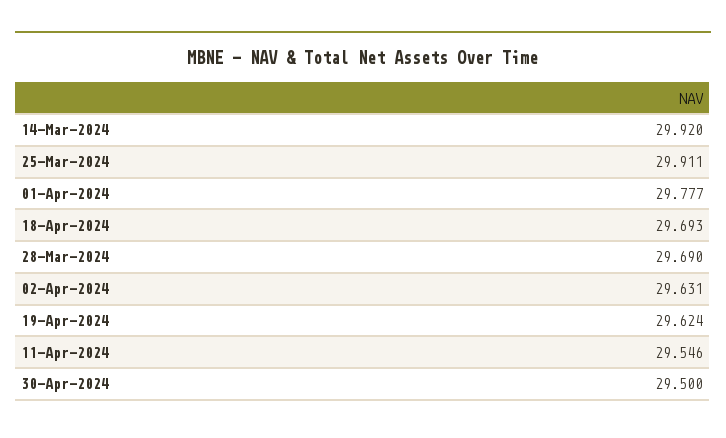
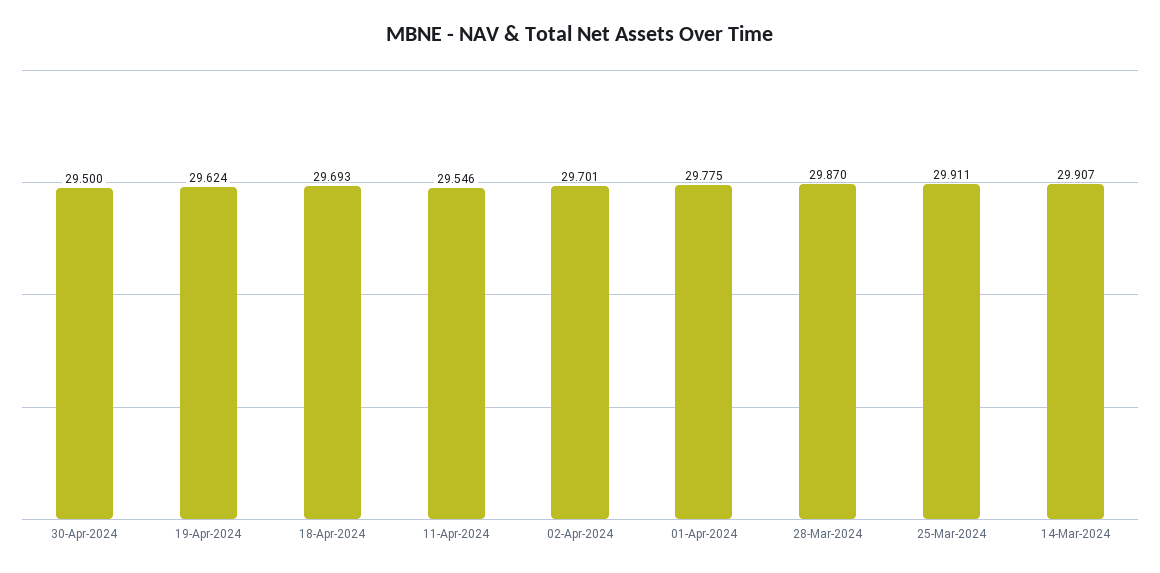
14-Mar-2024: 29.92 -> 29.907
01-Apr-2024: 29.777 -> 29.775
28-Mar-2024: 29.69 -> 29.87
02-Apr-2024: 29.631 -> 29.701

